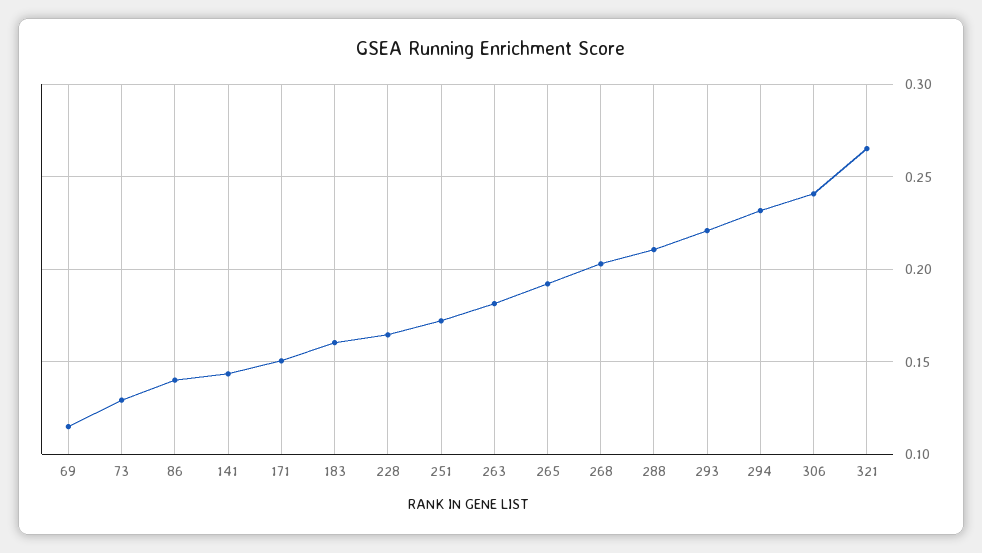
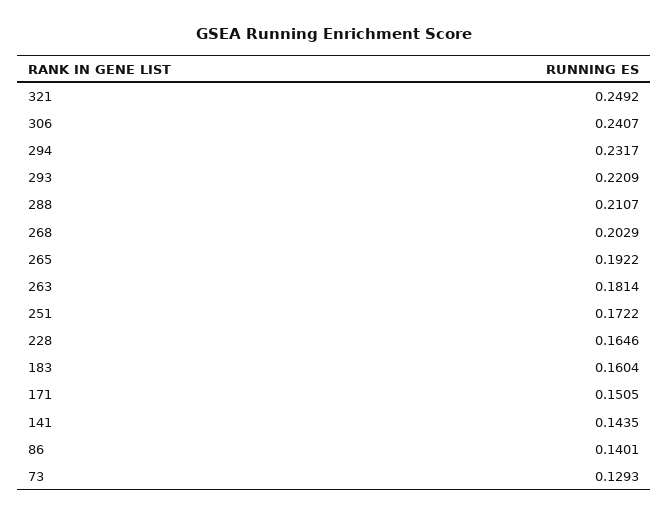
69: 0.115 -> none
321: 0.265 -> 0.2492

